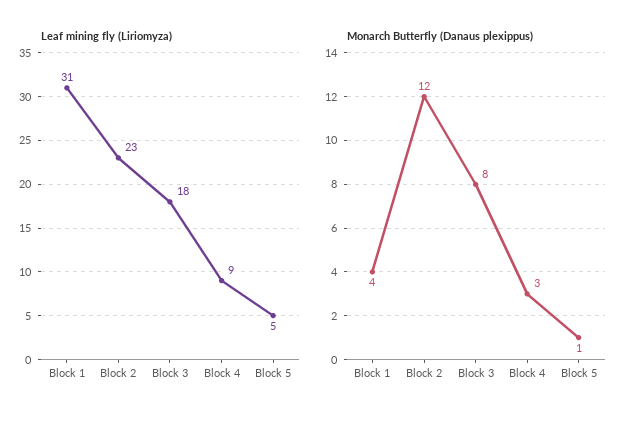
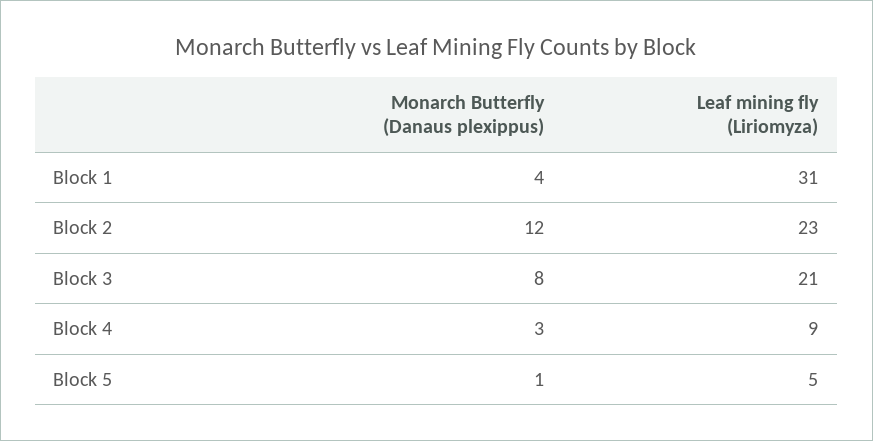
Leaf mining fly (Liriomyza), Block 3: 18 -> 21

